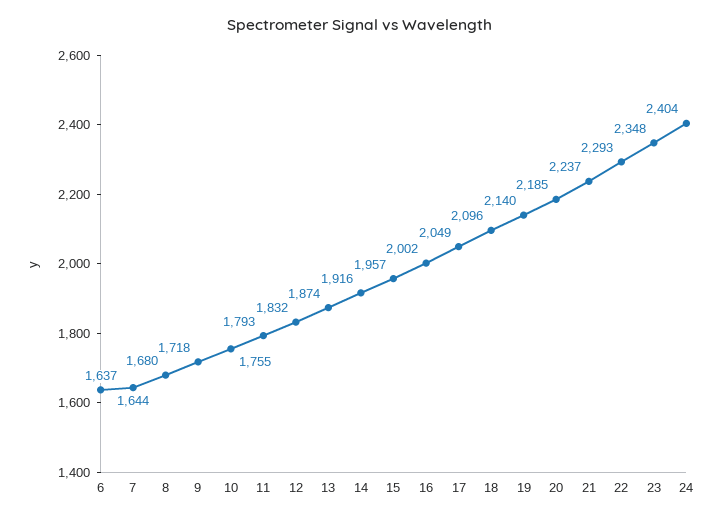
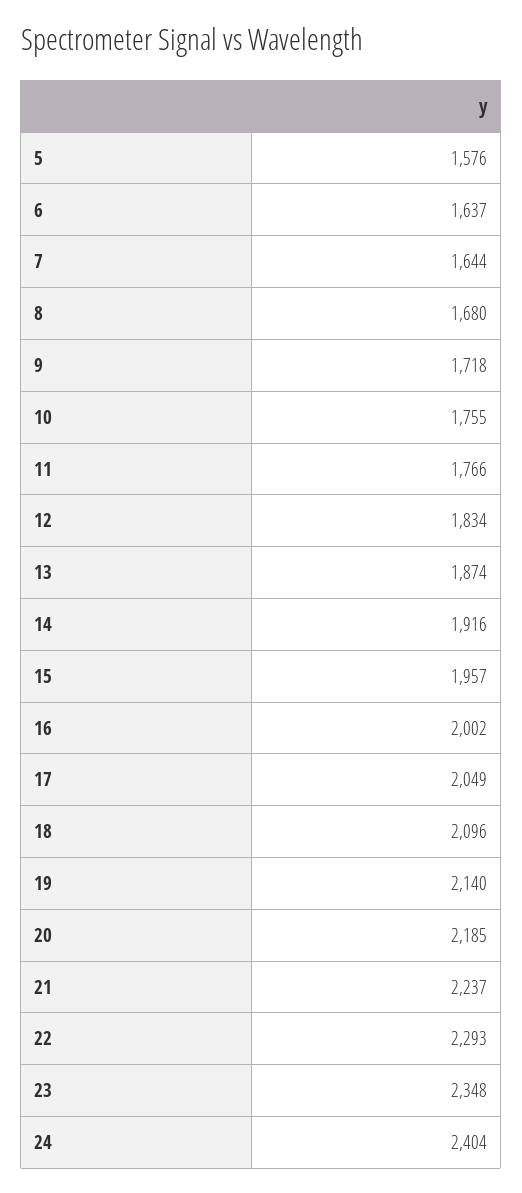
11: 1793 -> 1766
12: 1832 -> 1834
5: none -> 1576

